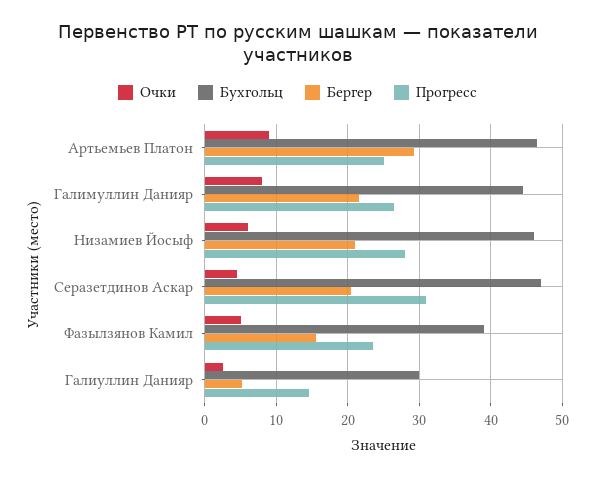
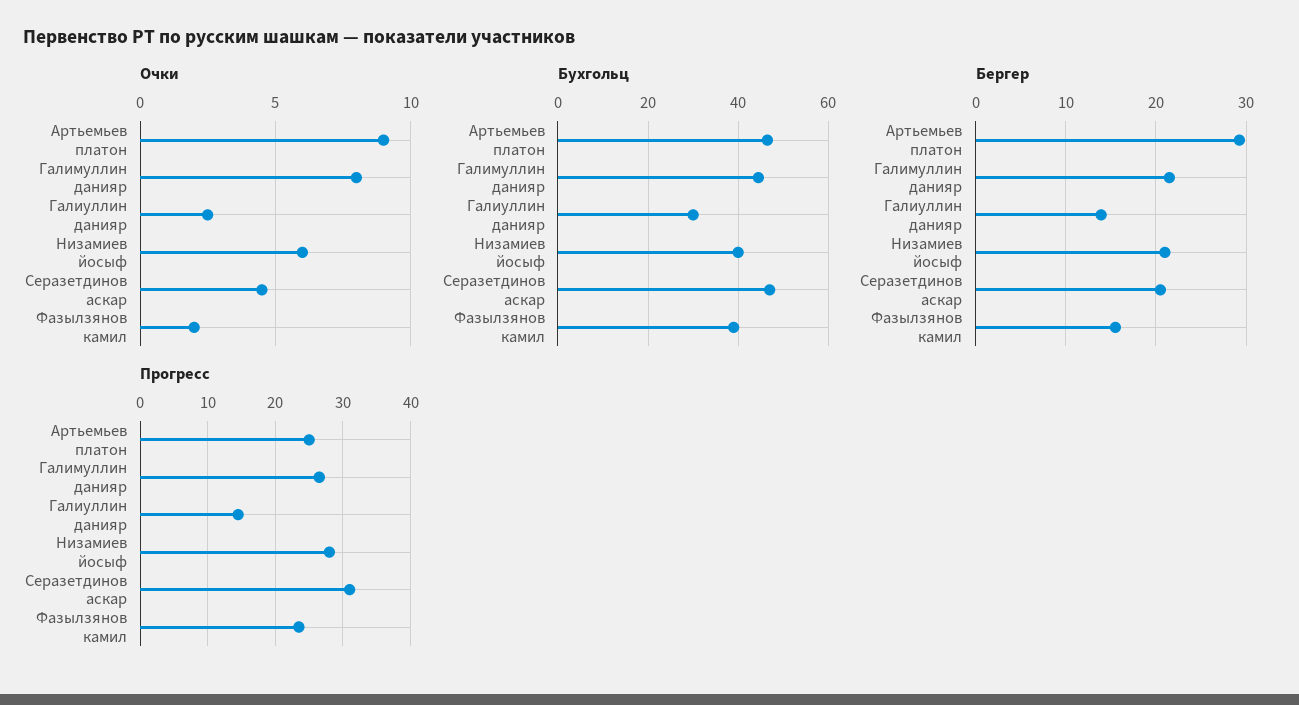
Бухгольц, Низамиев Йосыф: 46 -> 40
Очки, Фазылзянов Камил: 5 -> 2
Бергер, Галиуллин Данияр: 5 -> 14

